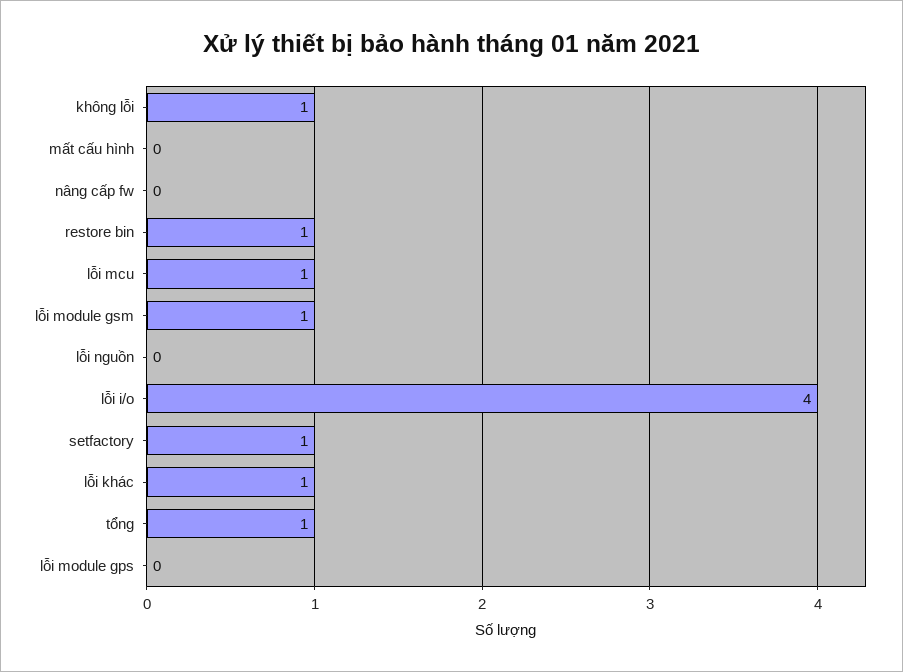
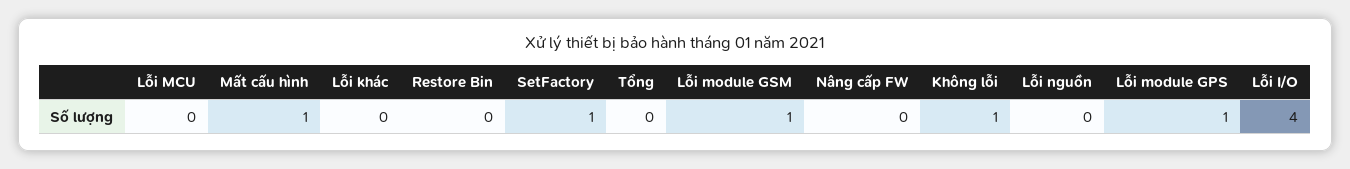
mất cấu hình: 0 -> 1
restore bin: 1 -> 0
lỗi mcu: 1 -> 0
lỗi khác: 1 -> 0
tổng: 1 -> 0
lỗi module gps: 0 -> 1

